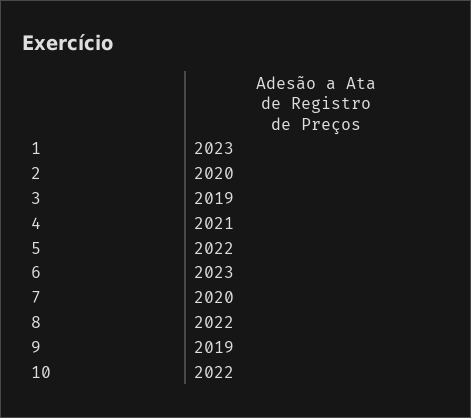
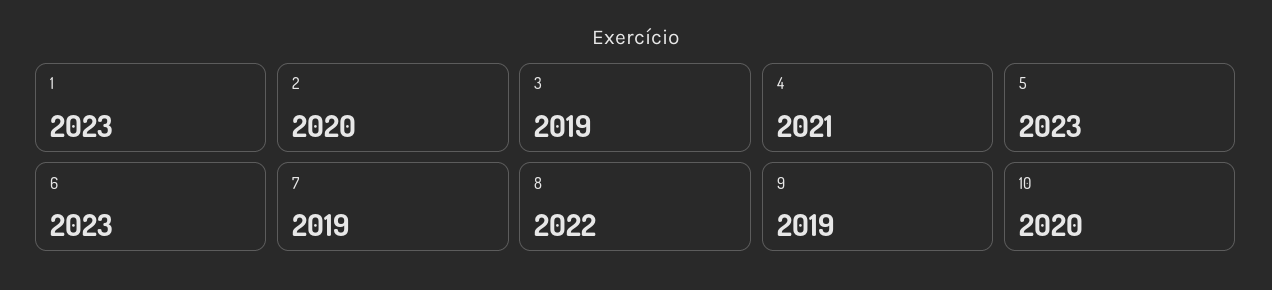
5: 2022 -> 2023
7: 2020 -> 2019
10: 2022 -> 2020

